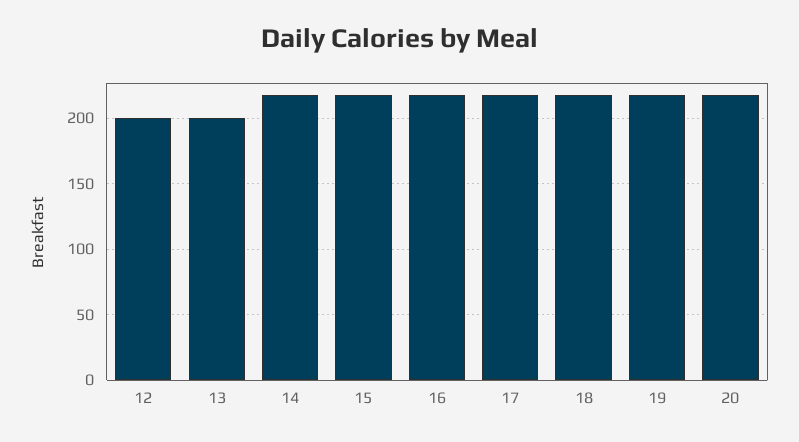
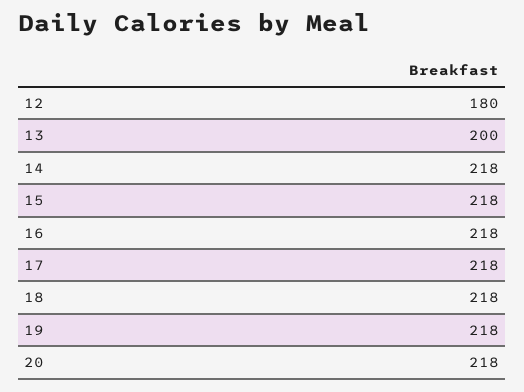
12: 200 -> 180

